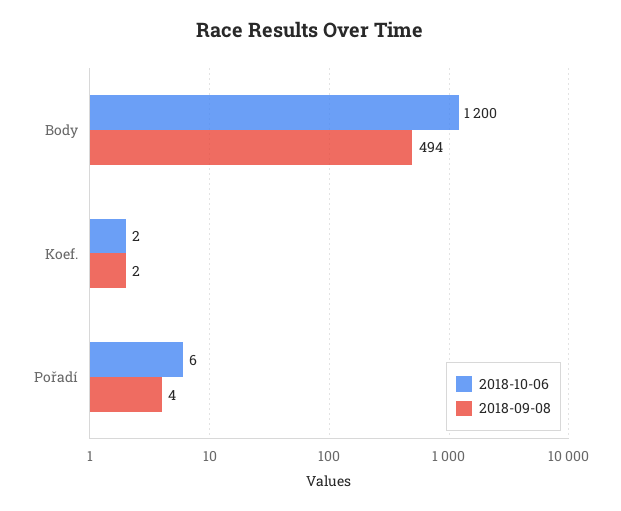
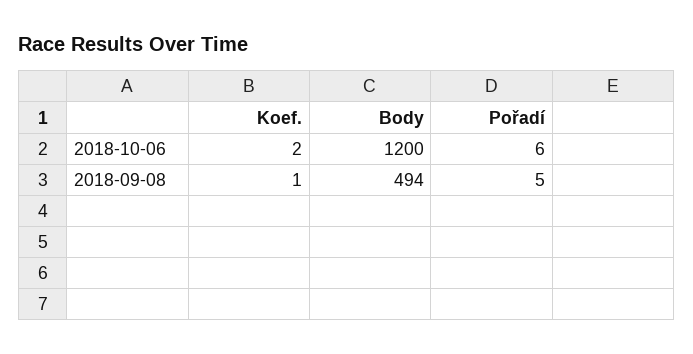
2018-09-08, Koef.: 2 -> 1
2018-09-08, Pořadí: 4 -> 5

